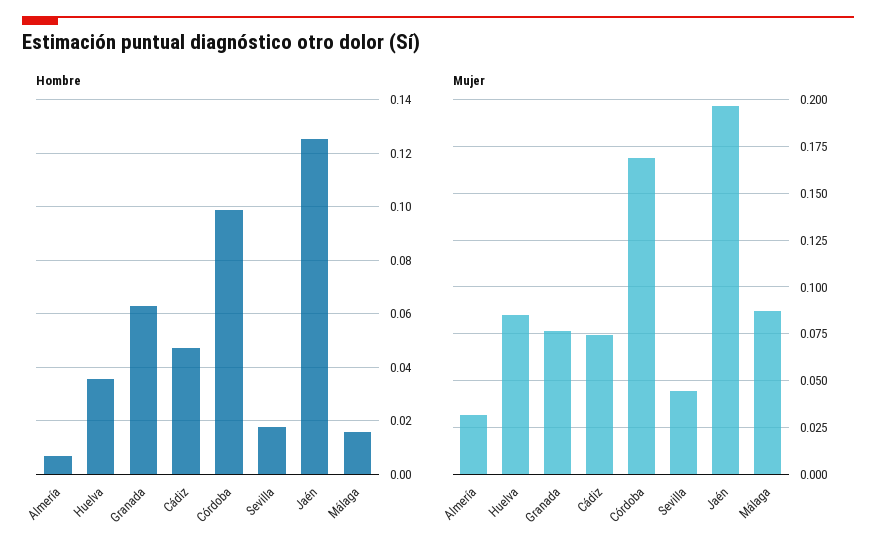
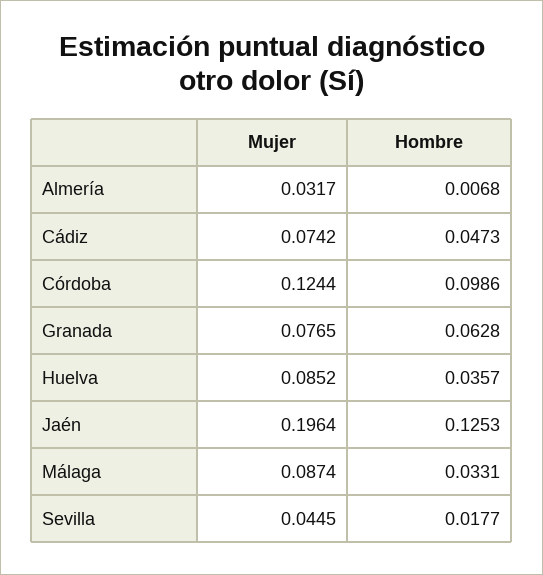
Hombre, Málaga: 0.015 -> 0.0331
Mujer, Córdoba: 0.17 -> 0.1244

